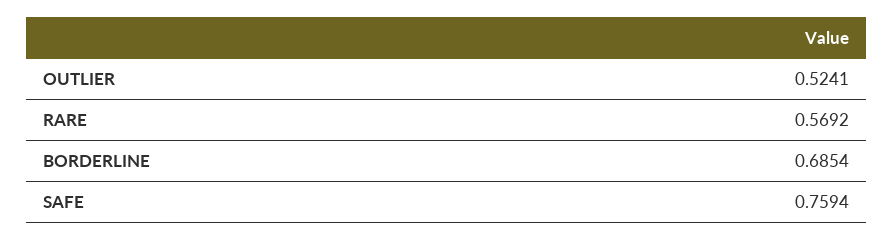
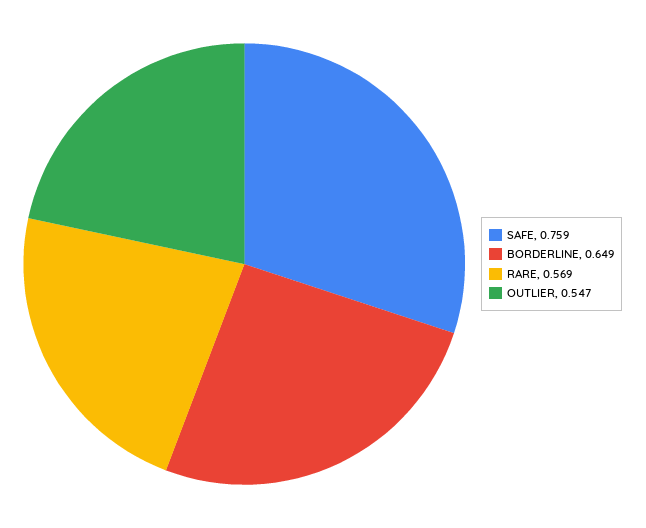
OUTLIER: 0.5241 -> 0.547
BORDERLINE: 0.6854 -> 0.649

